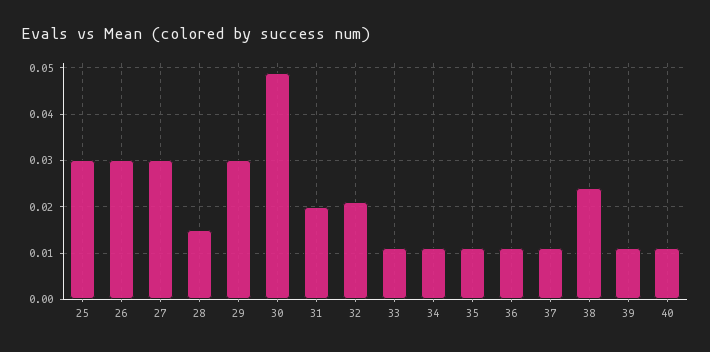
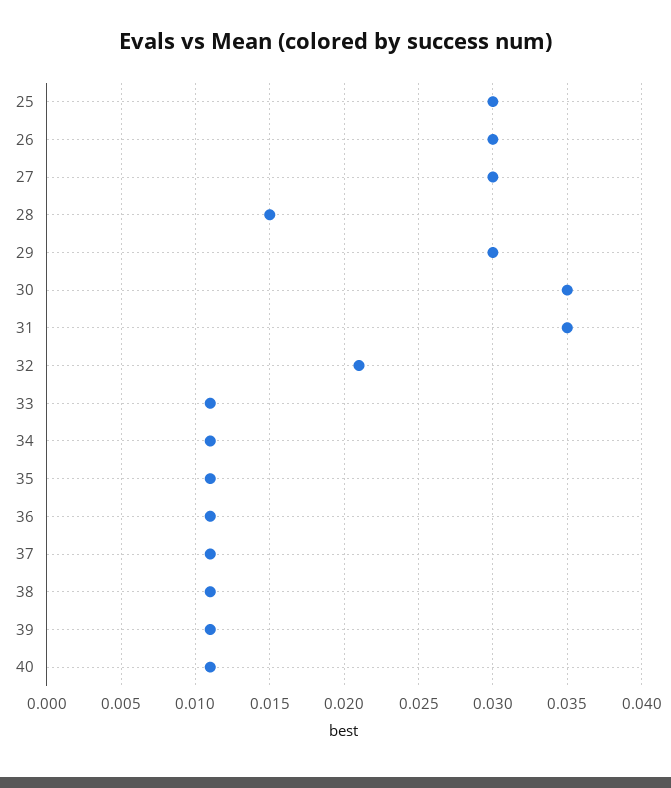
30: 0.05 -> 0.035
31: 0.02 -> 0.035
38: 0.025 -> 0.011

